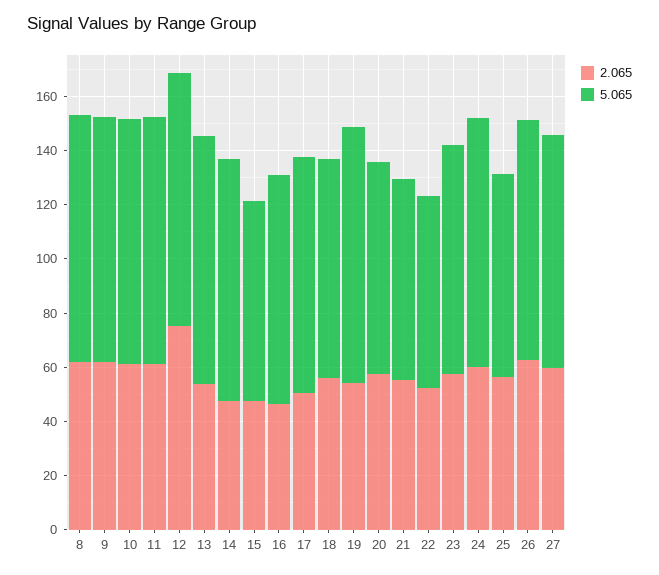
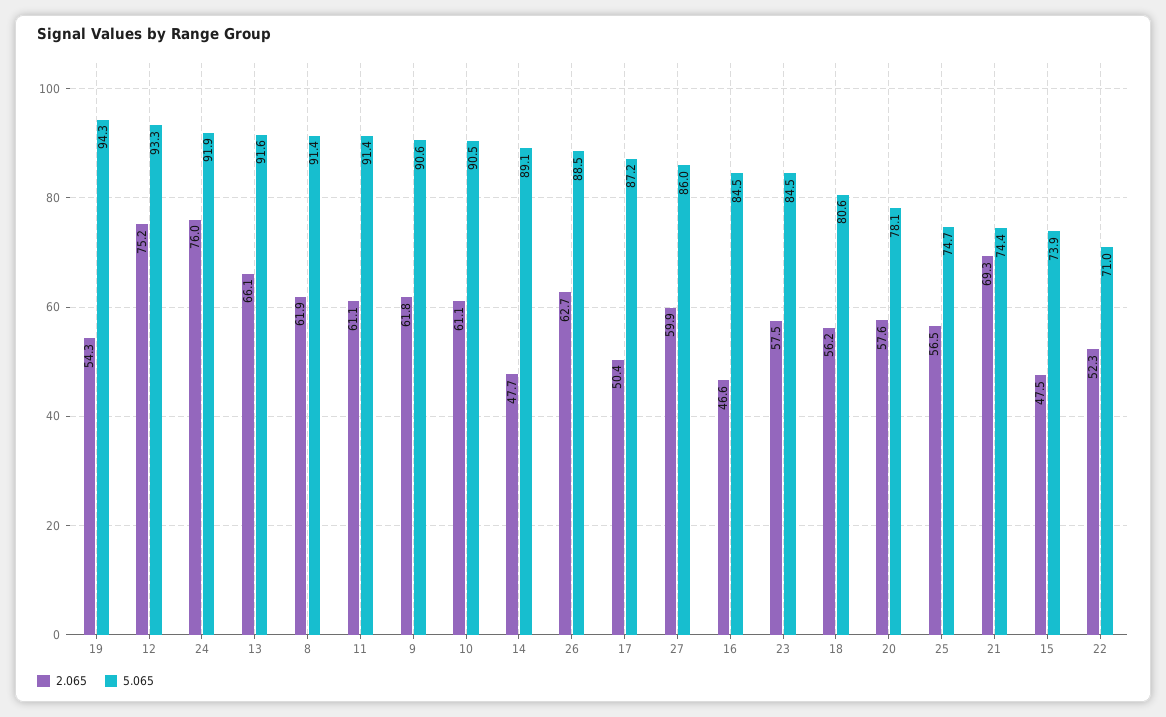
2.065, 13: 55 -> 66.1
2.065, 21: 55 -> 69.3
2.065, 24: 60 -> 76

